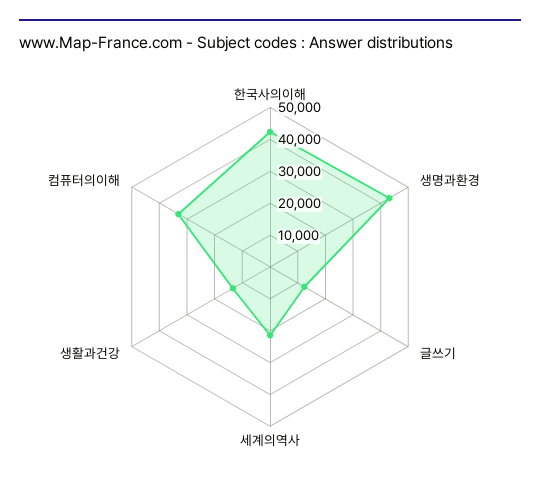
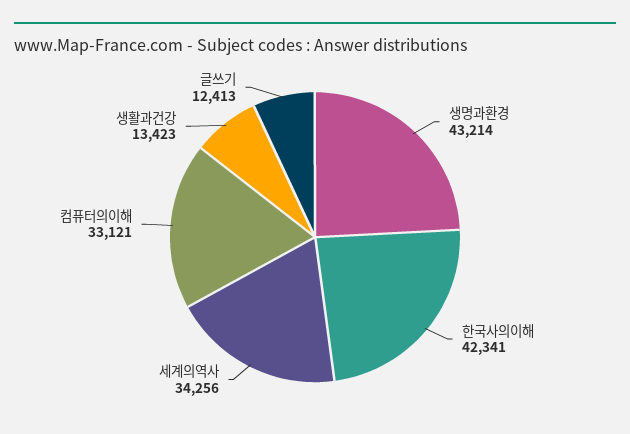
세계의역사: 20000 -> 34256

